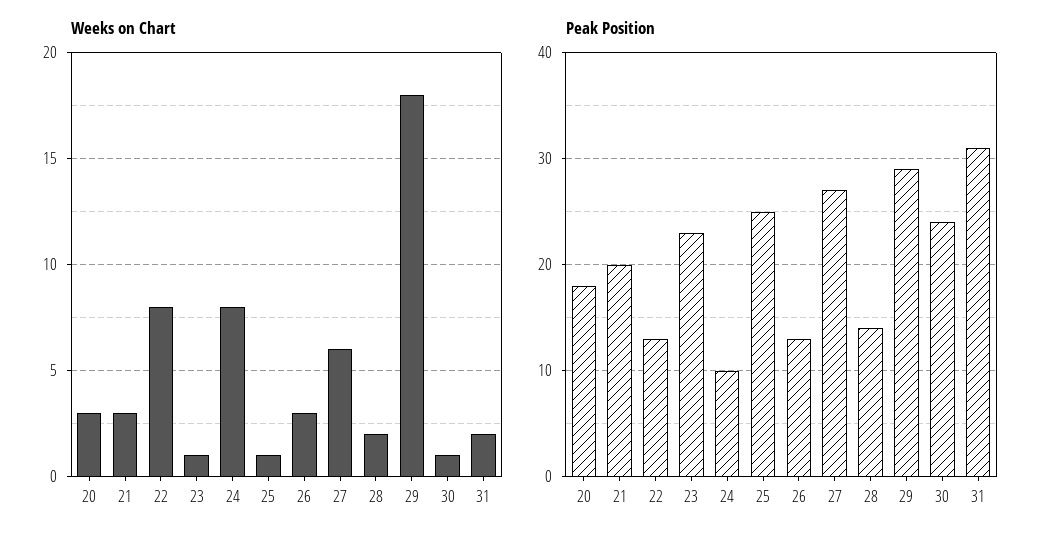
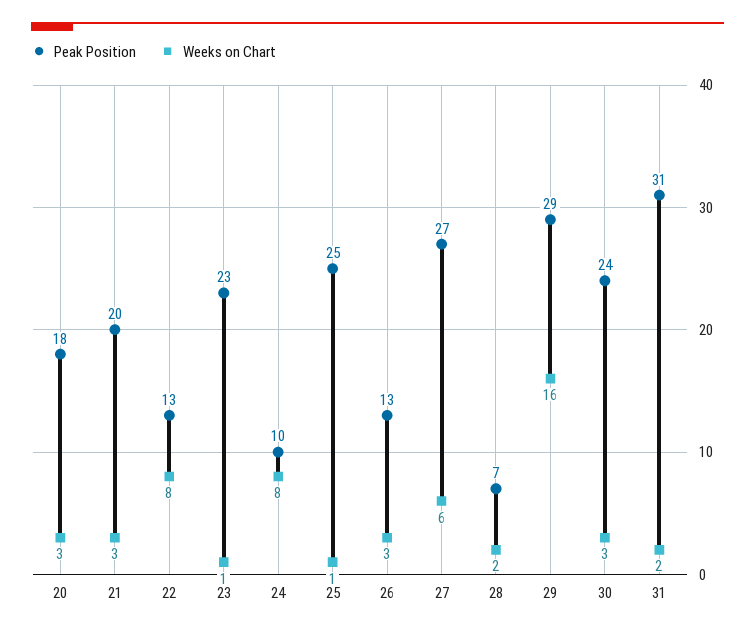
Weeks on Chart, 29: 18 -> 16
Weeks on Chart, 30: 1 -> 3
Peak Position, 28: 14 -> 7

